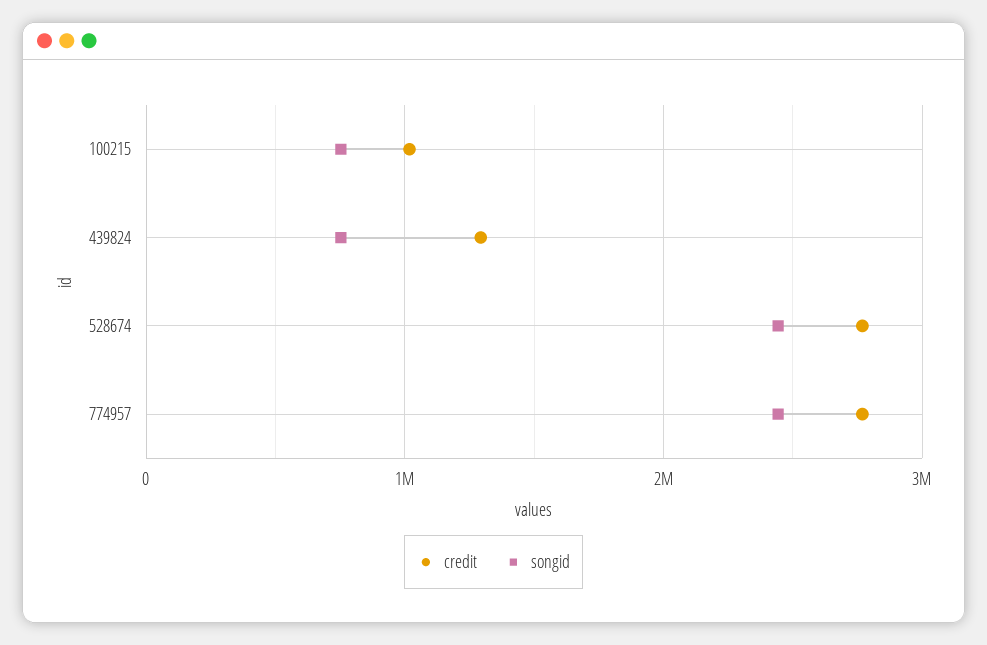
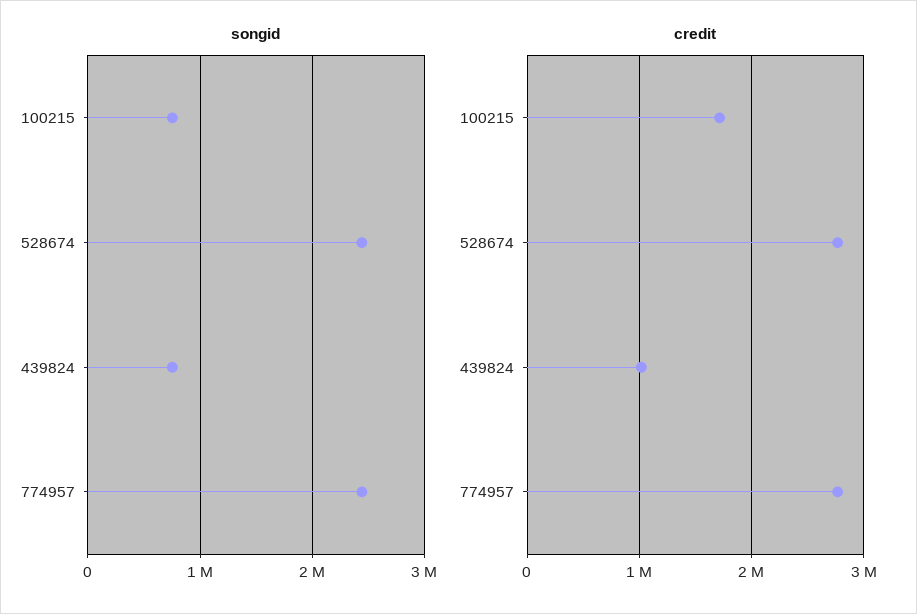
credit, 100215: 1000000 -> 1700000
credit, 439824: 1300000 -> 1000000

